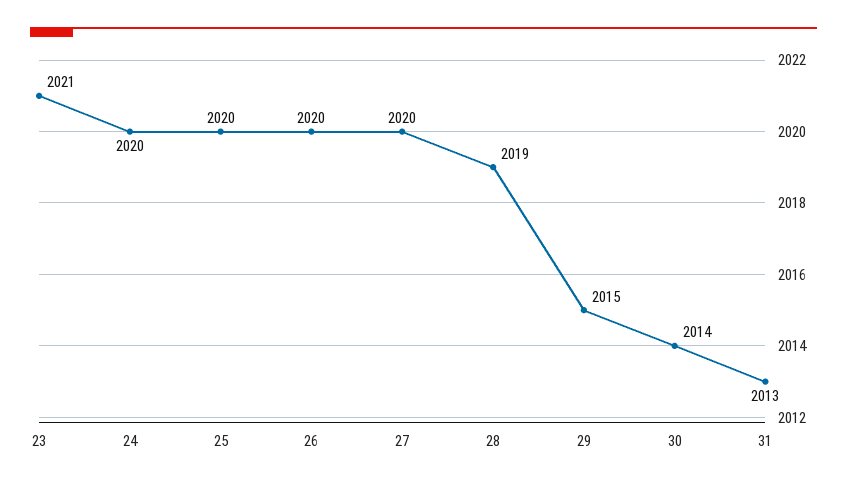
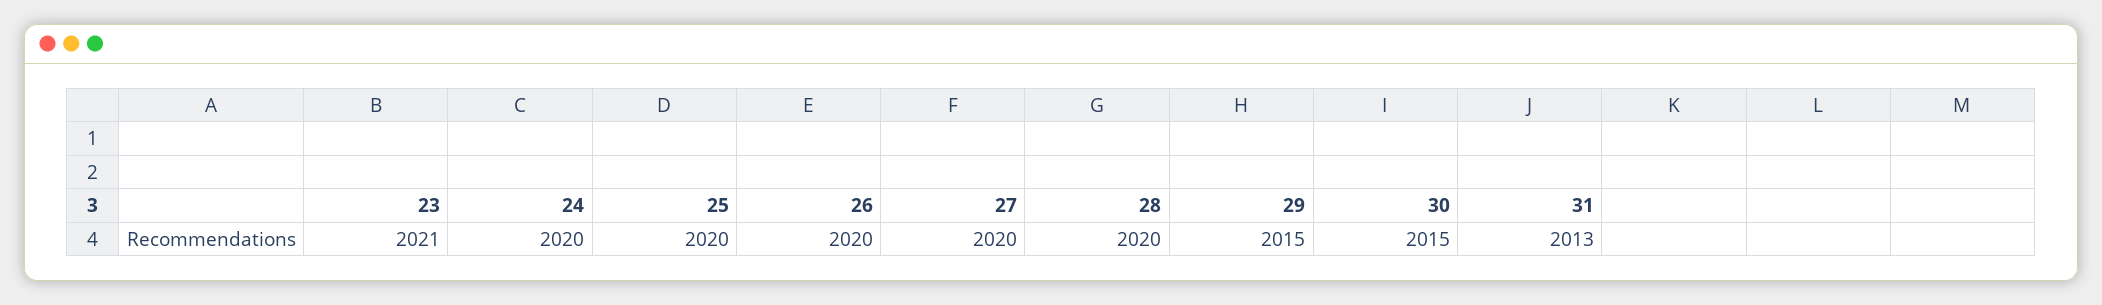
28: 2019 -> 2020
30: 2014 -> 2015

